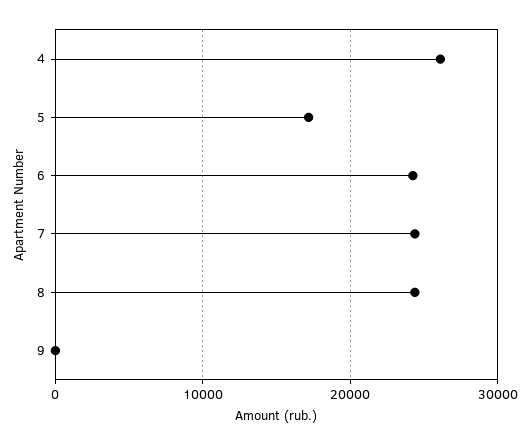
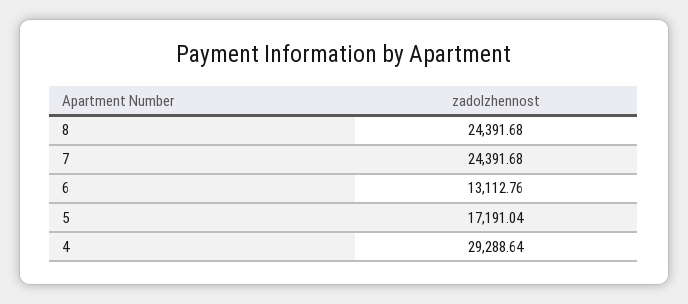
4: 26000 -> 29288.64
6: 24000 -> 13112.76
9: 0 -> none

